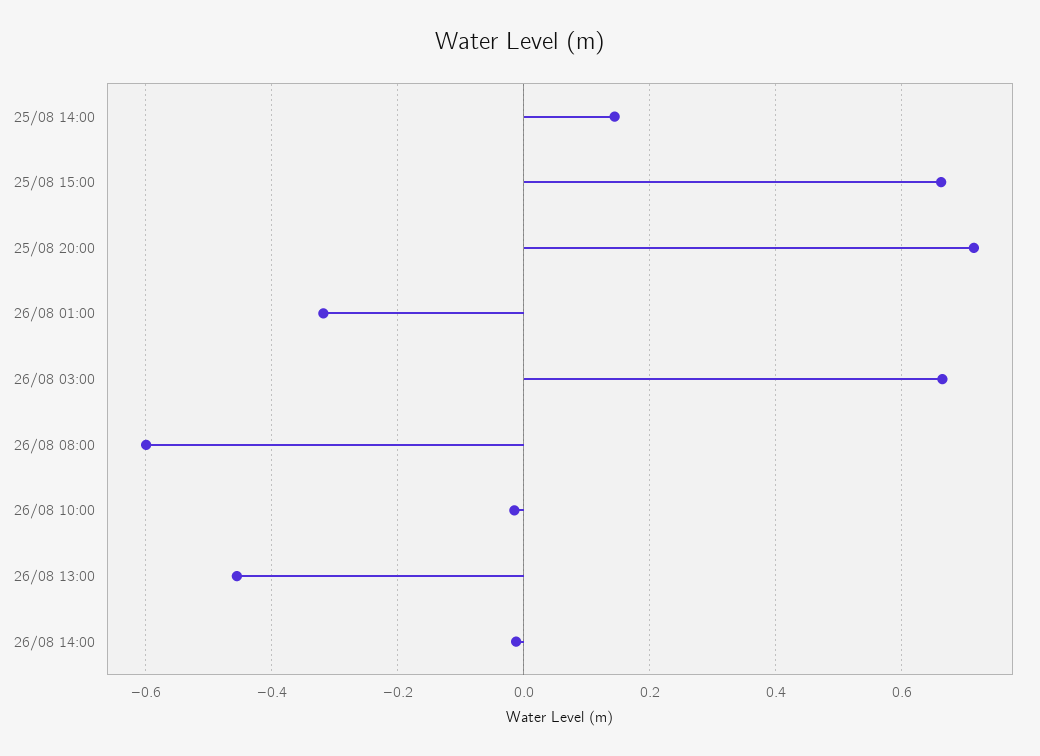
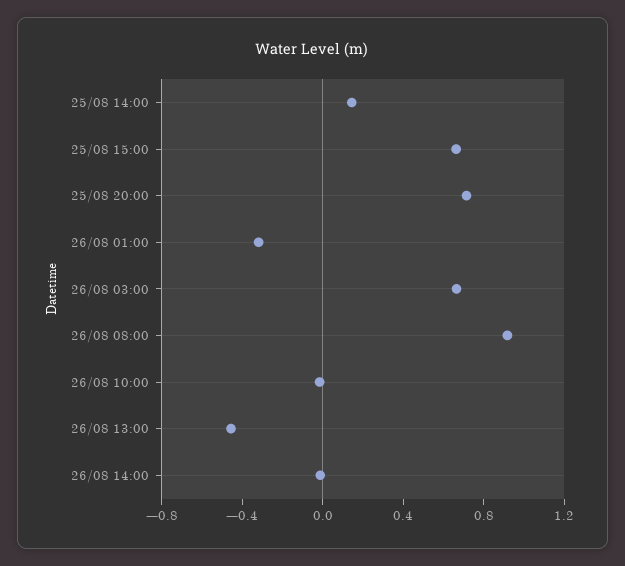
26/08 08:00: -0.6 -> 0.9

